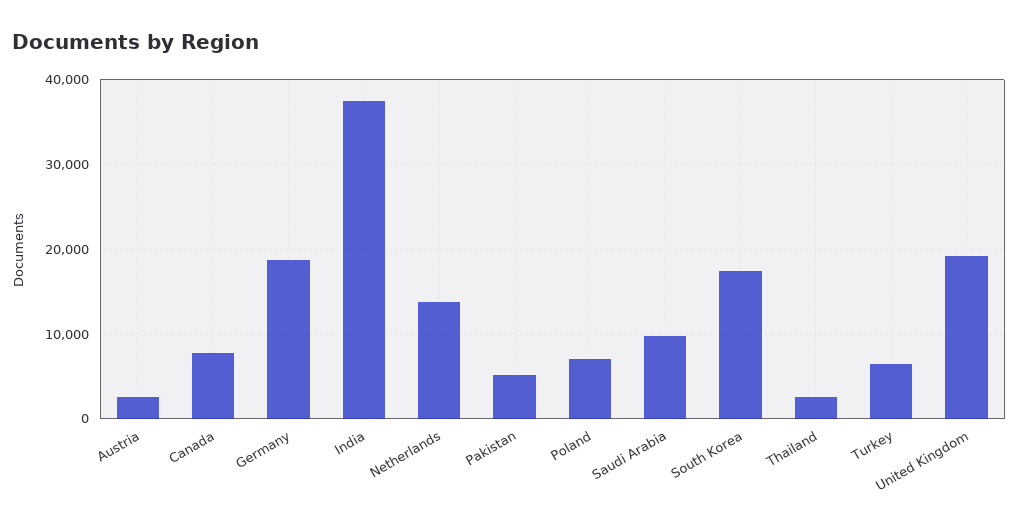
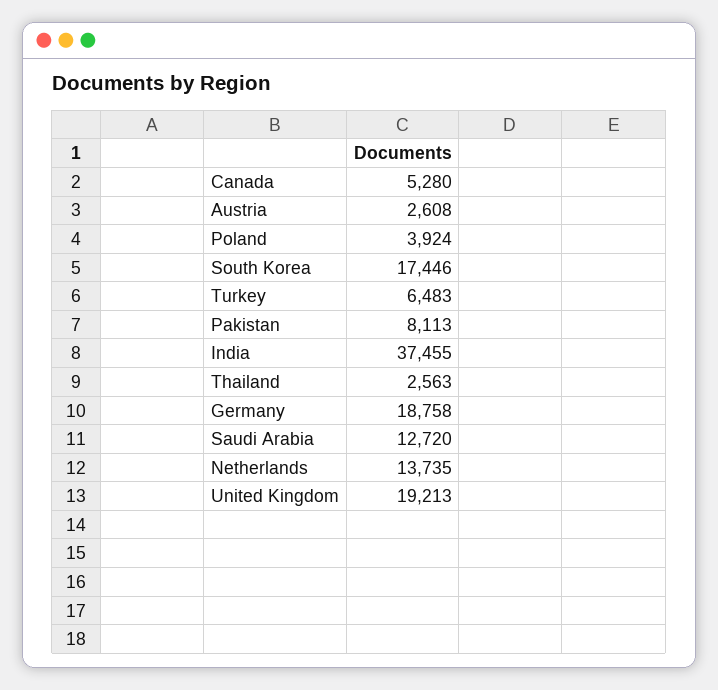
Canada: 8000 -> 5280
Pakistan: 5000 -> 8113
Poland: 7000 -> 3924
Saudi Arabia: 10000 -> 12720

